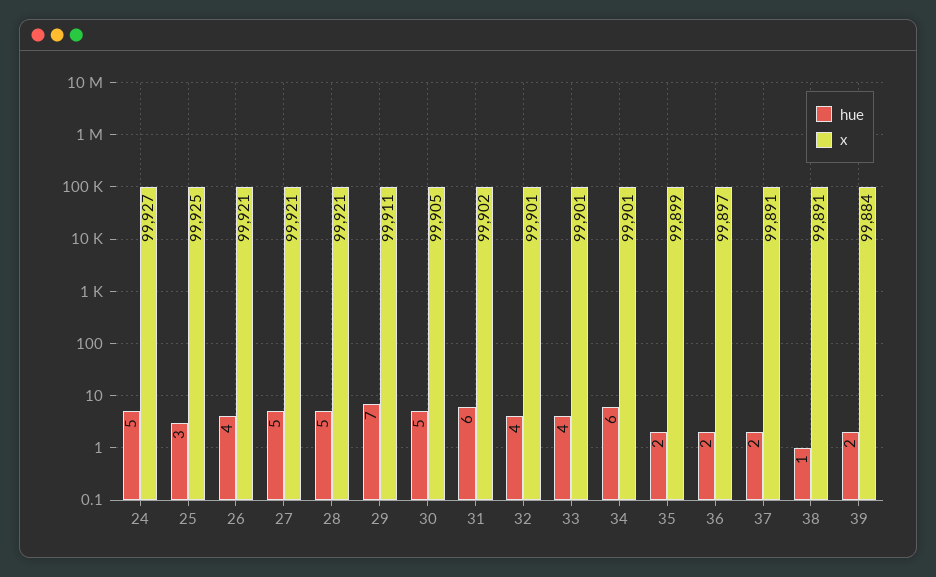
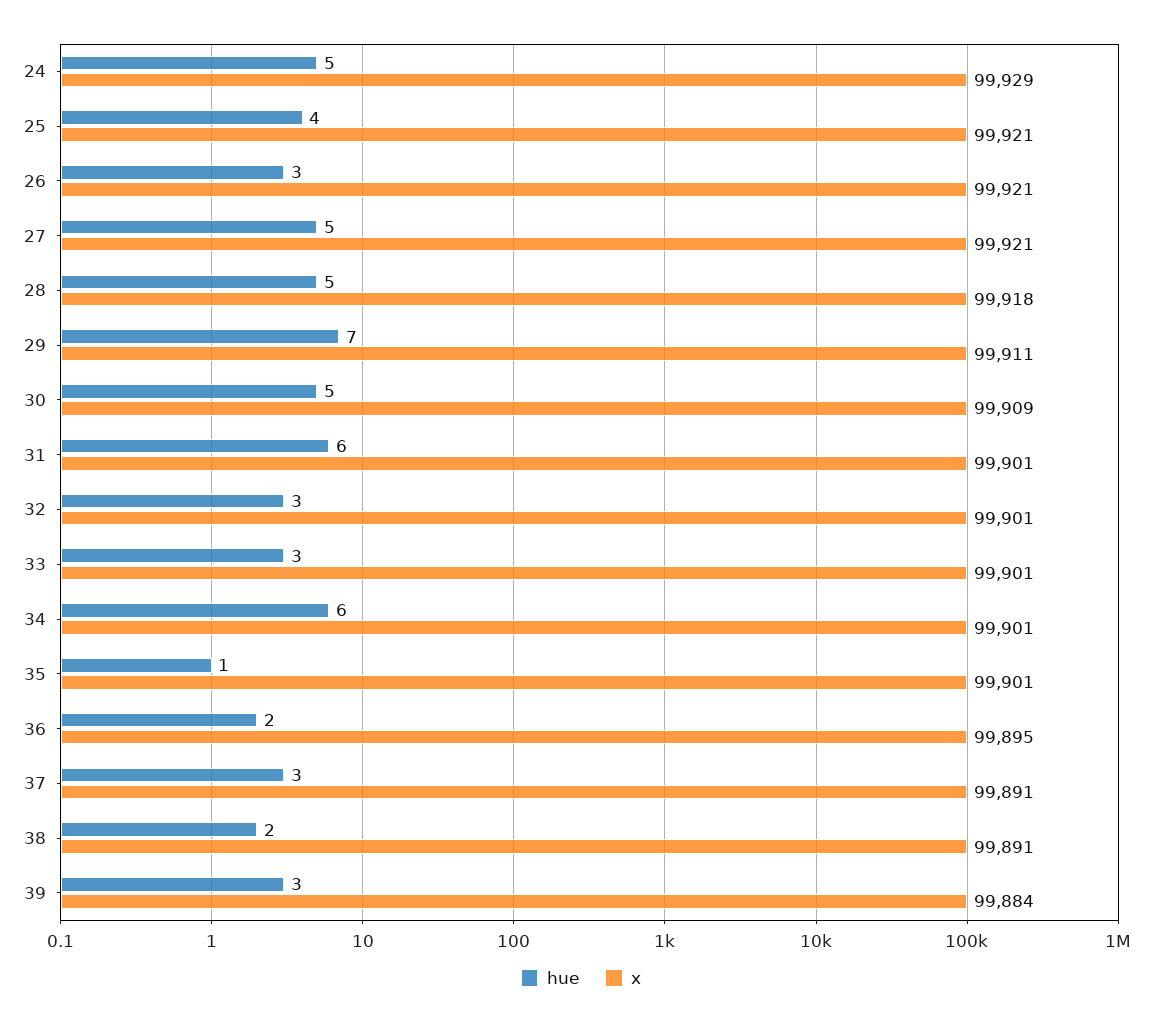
x, 24: 99927 -> 99929
hue, 25: 3 -> 4
x, 25: 99925 -> 99921
hue, 26: 4 -> 3
x, 28: 99921 -> 99918
x, 30: 99905 -> 99909
x, 31: 99902 -> 99901
hue, 32: 4 -> 3
hue, 33: 4 -> 3
hue, 35: 2 -> 1
x, 35: 99899 -> 99901
x, 36: 99897 -> 99895
hue, 37: 2 -> 3
hue, 38: 1 -> 2
hue, 39: 2 -> 3

